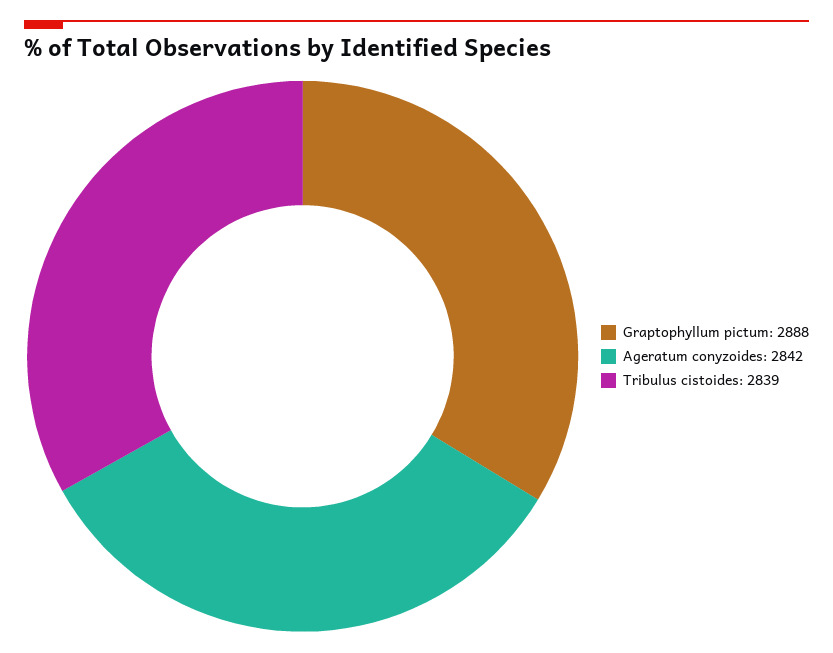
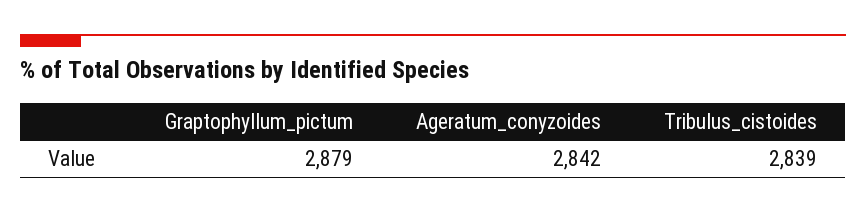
Graptophyllum pictum: 2888 -> 2879

